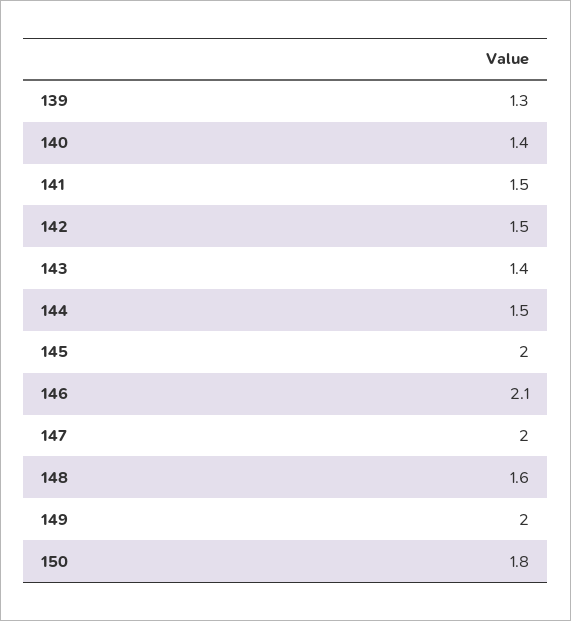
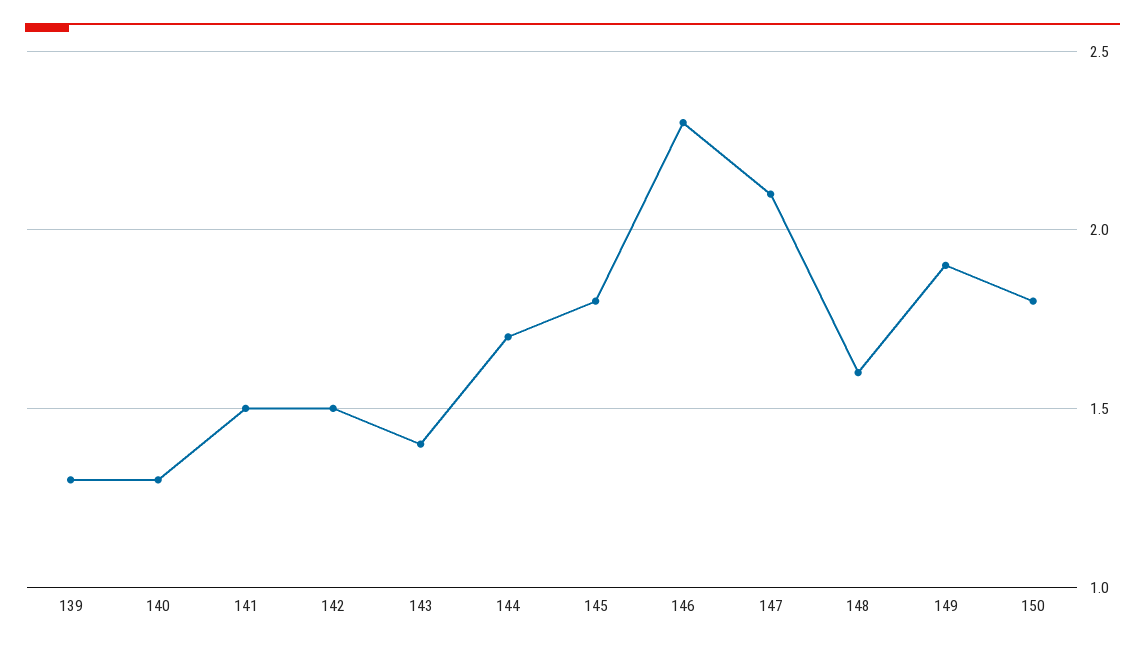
140: 1.4 -> 1.3
144: 1.5 -> 1.7
145: 2 -> 1.8
146: 2.1 -> 2.3
147: 2 -> 2.1
149: 2 -> 1.9

